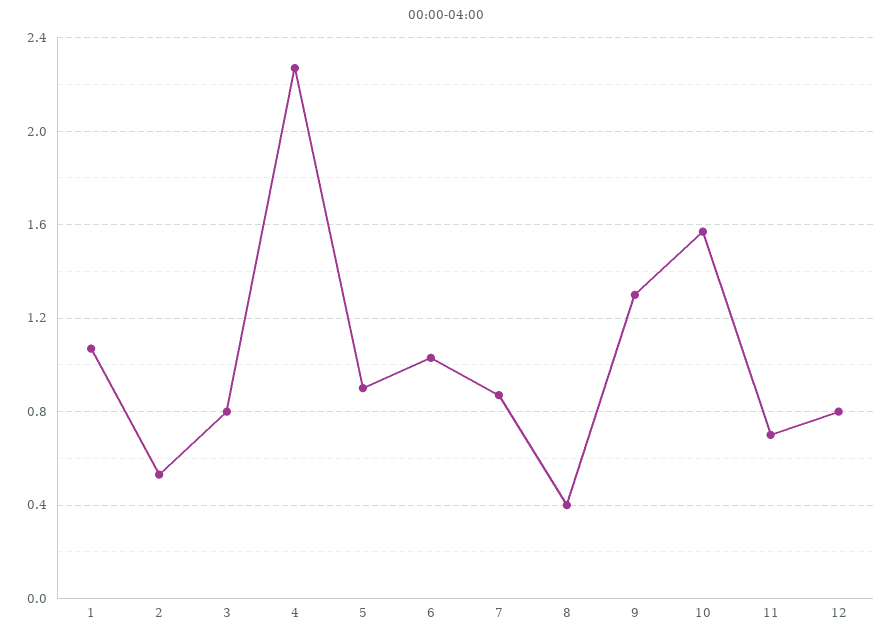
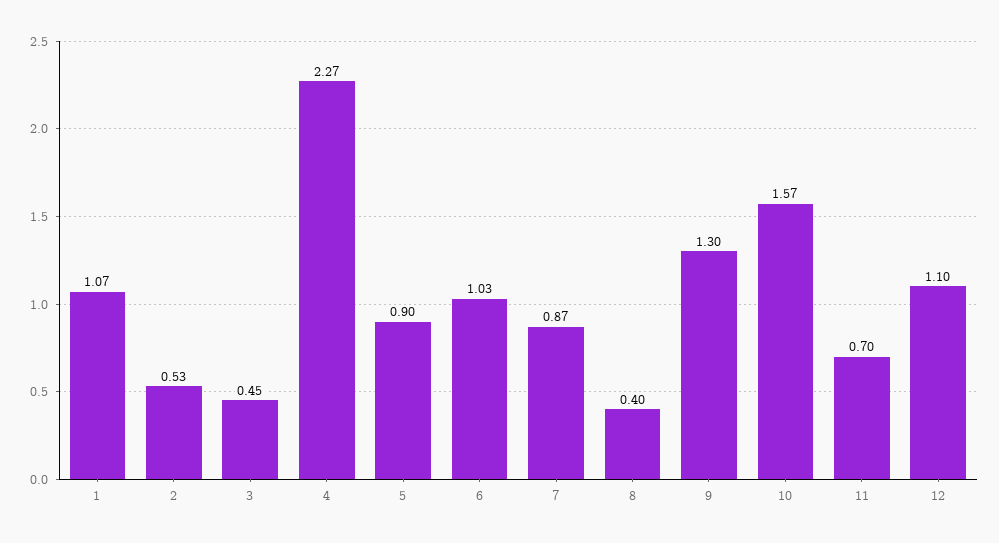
3: 0.8 -> 0.45
12: 0.8 -> 1.1

